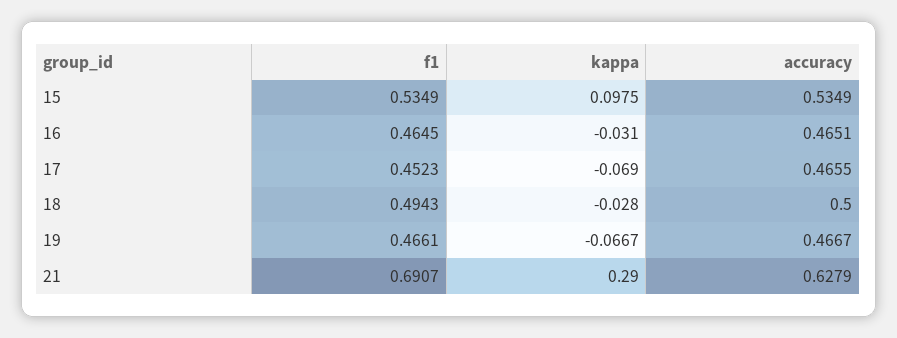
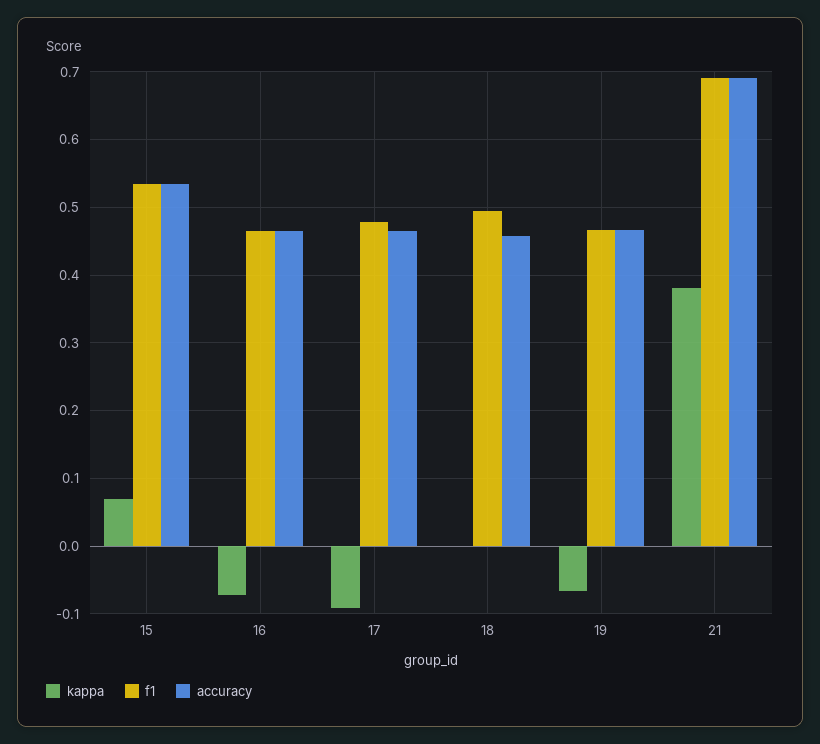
kappa, 15: 0.0975 -> 0.07
kappa, 16: -0.031 -> -0.07
f1, 17: 0.4523 -> 0.48
kappa, 17: -0.069 -> -0.09
kappa, 18: -0.028 -> 0
accuracy, 18: 0.5 -> 0.46
kappa, 21: 0.29 -> 0.38
accuracy, 21: 0.6279 -> 0.69

